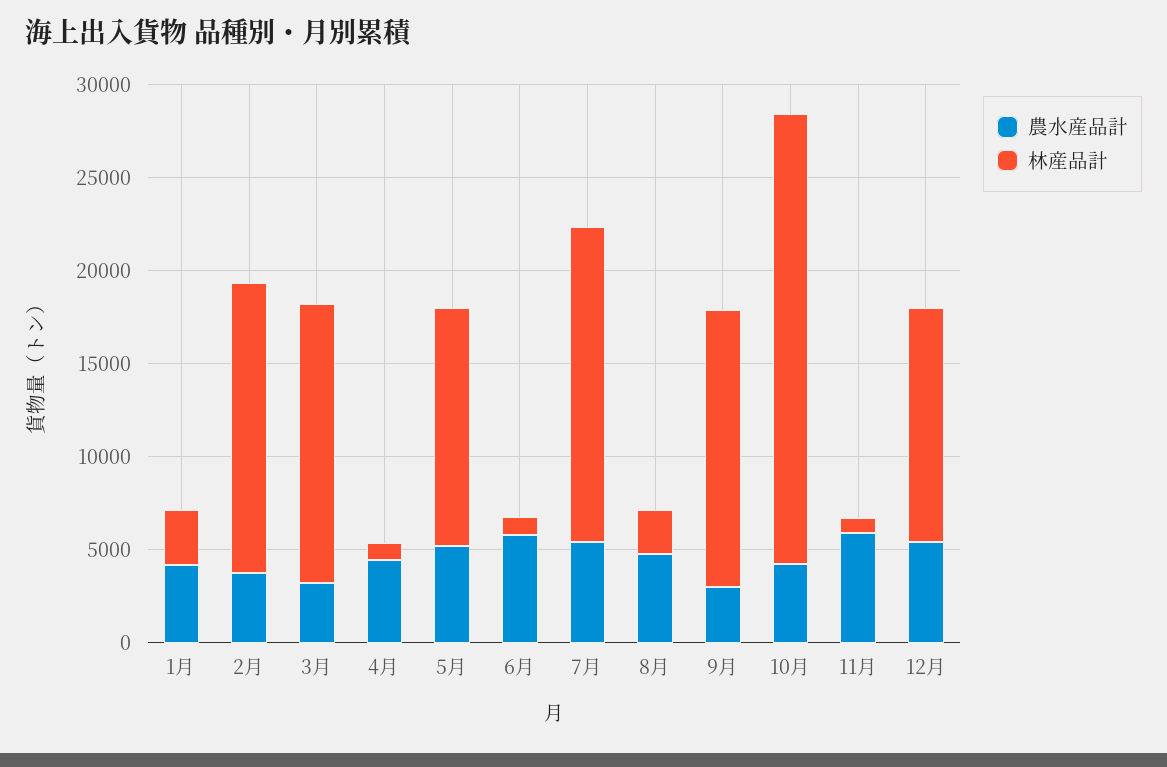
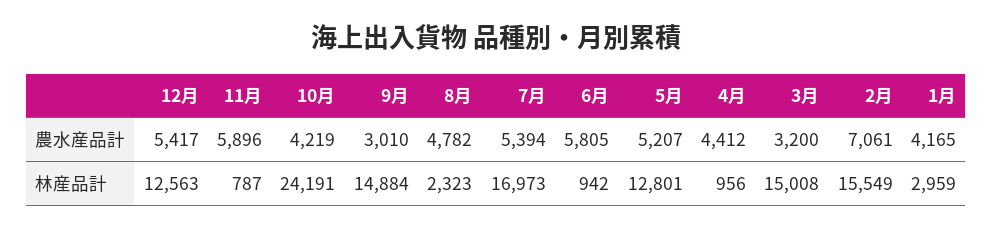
農水産品計, 2月: 4000 -> 7061

